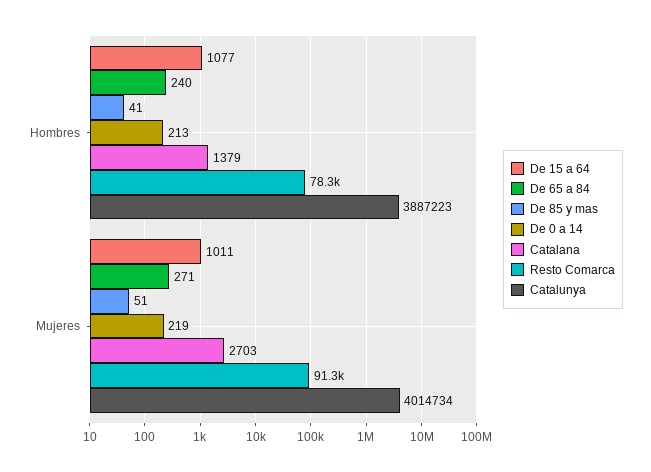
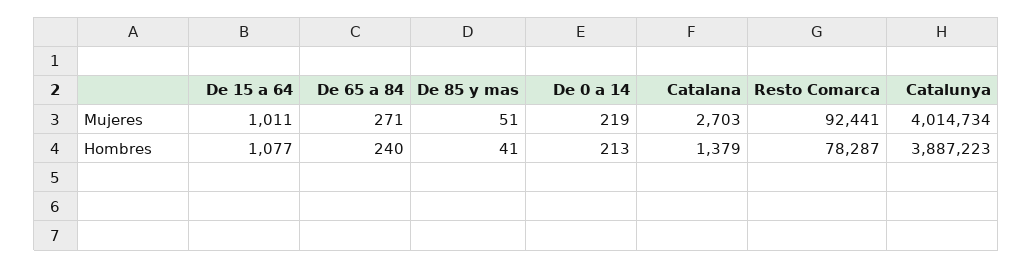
Resto Comarca, Mujeres: 91300 -> 92441

